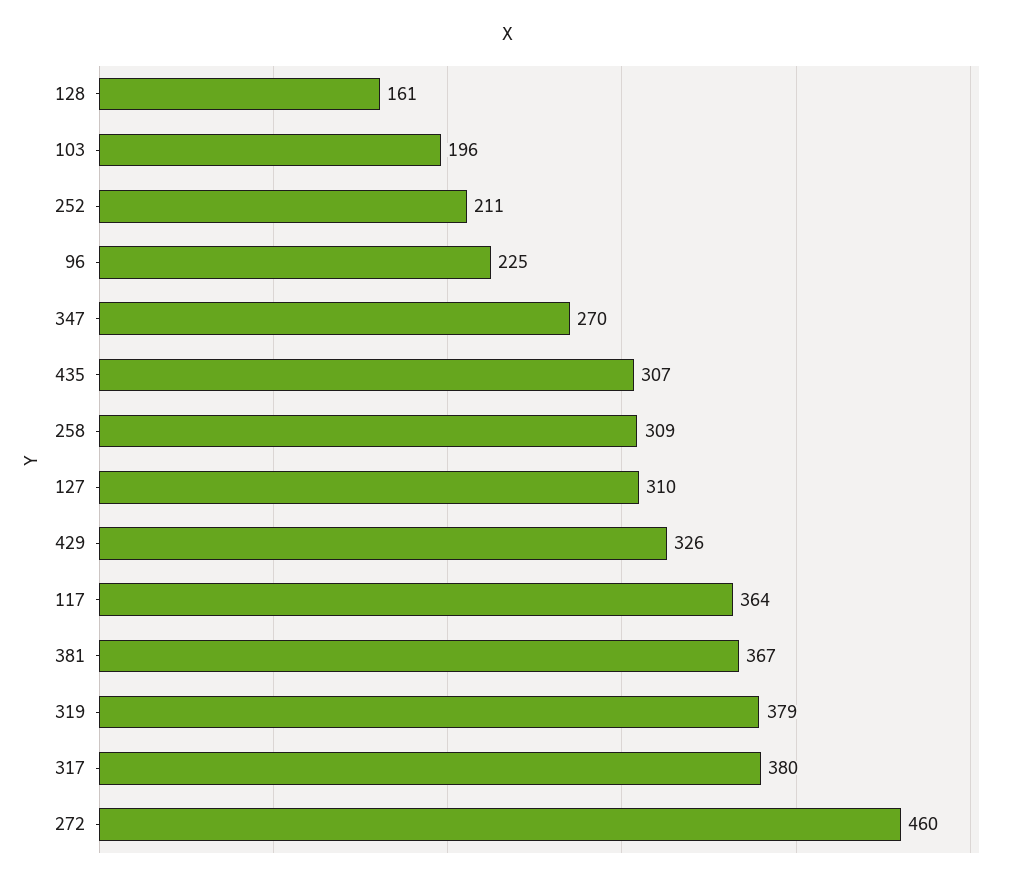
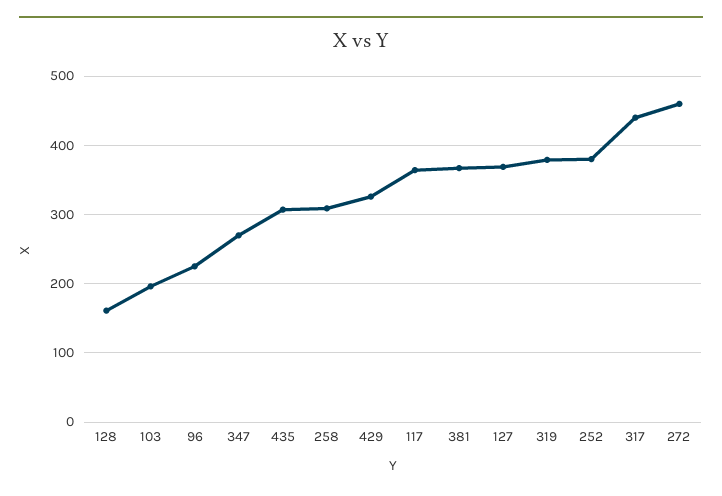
252: 211 -> 380
127: 310 -> 370
317: 380 -> 440

